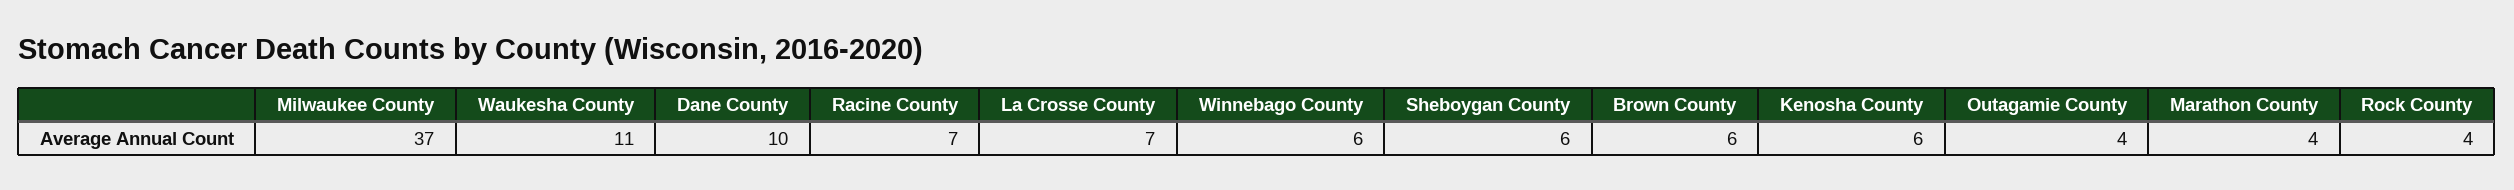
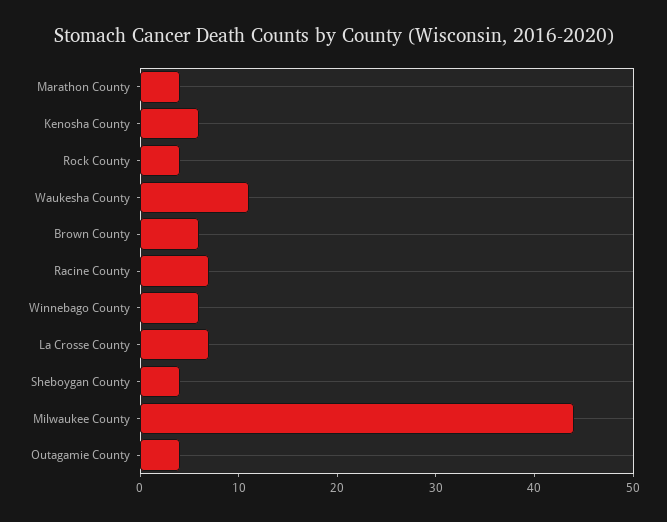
Milwaukee County: 37 -> 44
Dane County: 10 -> none
Sheboygan County: 6 -> 4

